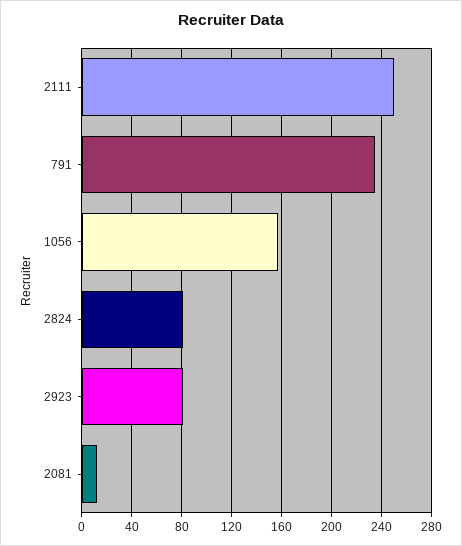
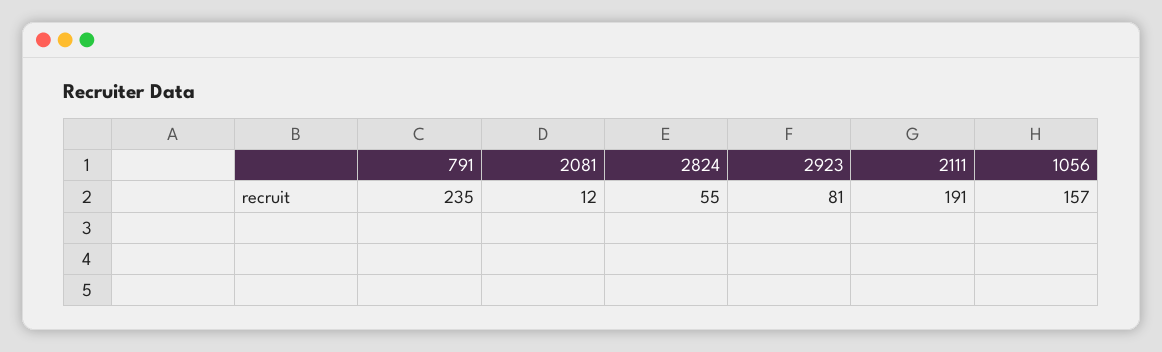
2111: 250 -> 191
2824: 80 -> 55

